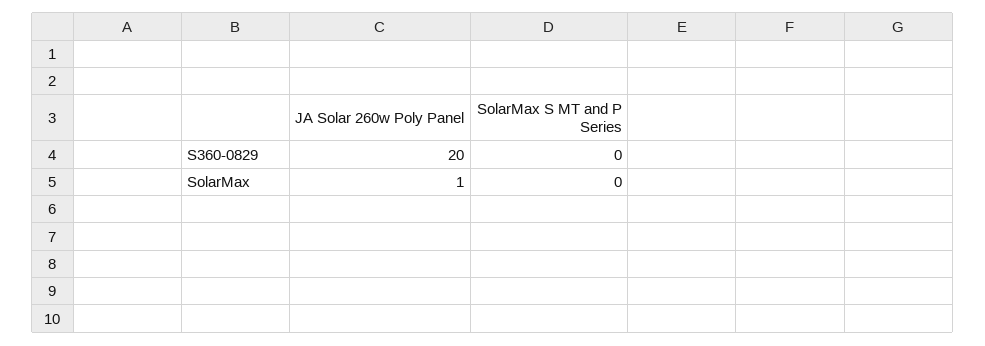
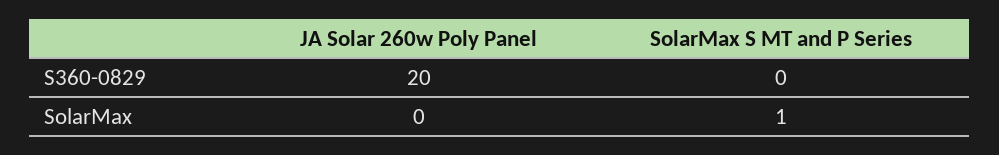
JA Solar 260w Poly Panel, SolarMax: 1 -> 0
SolarMax S MT and P Series, SolarMax: 0 -> 1

